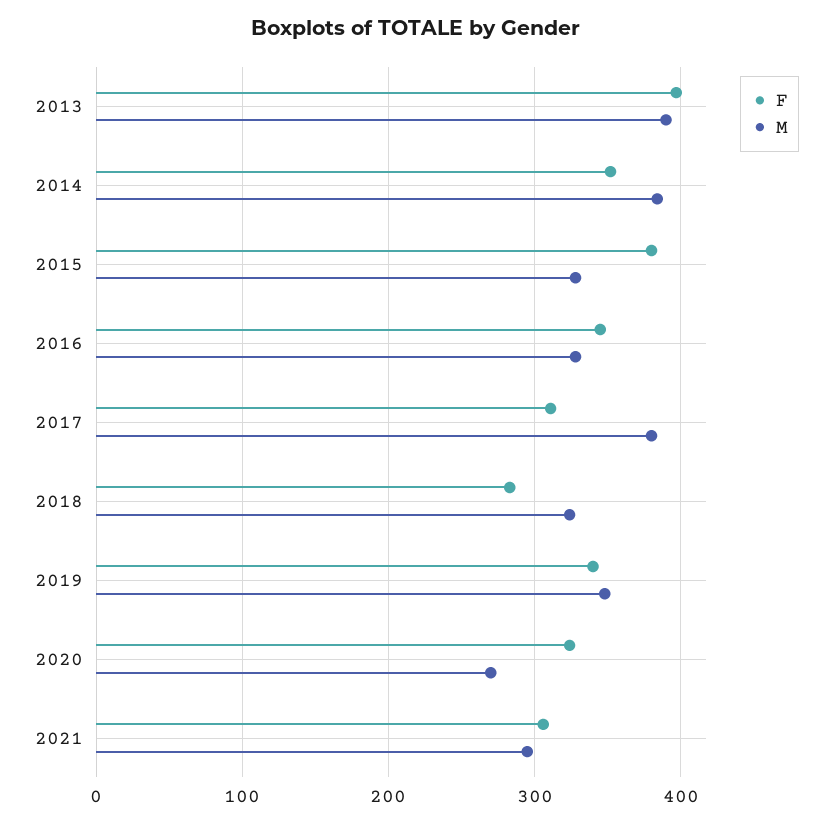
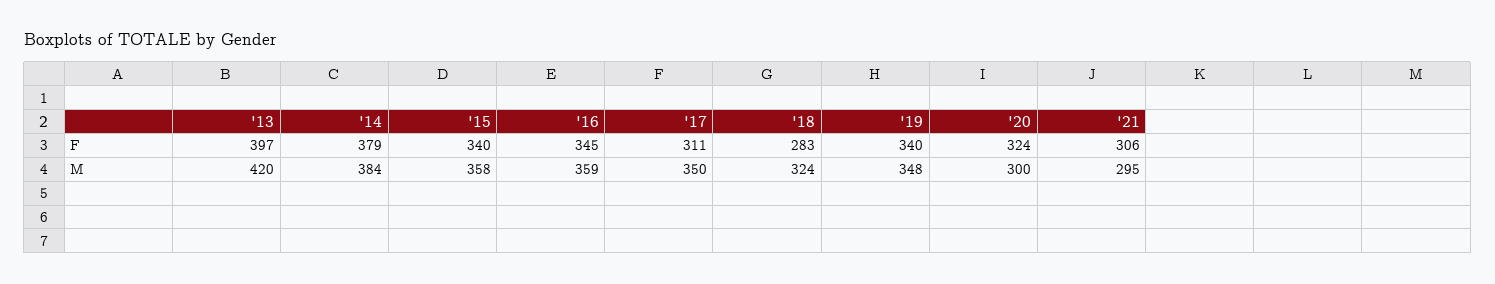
M, 2013: 390 -> 420
F, 2014: 350 -> 379
F, 2015: 380 -> 340
M, 2015: 330 -> 358
M, 2016: 330 -> 359
M, 2017: 380 -> 350
M, 2020: 270 -> 300

